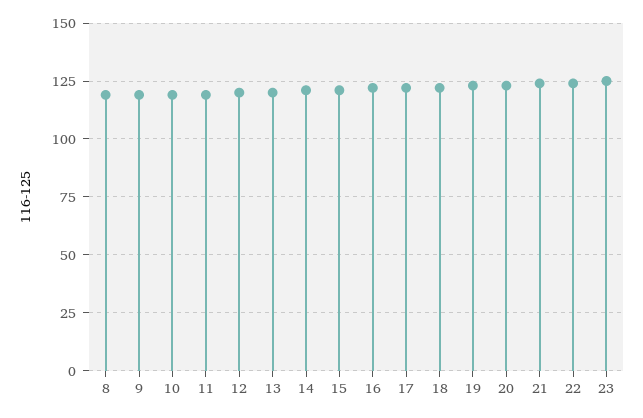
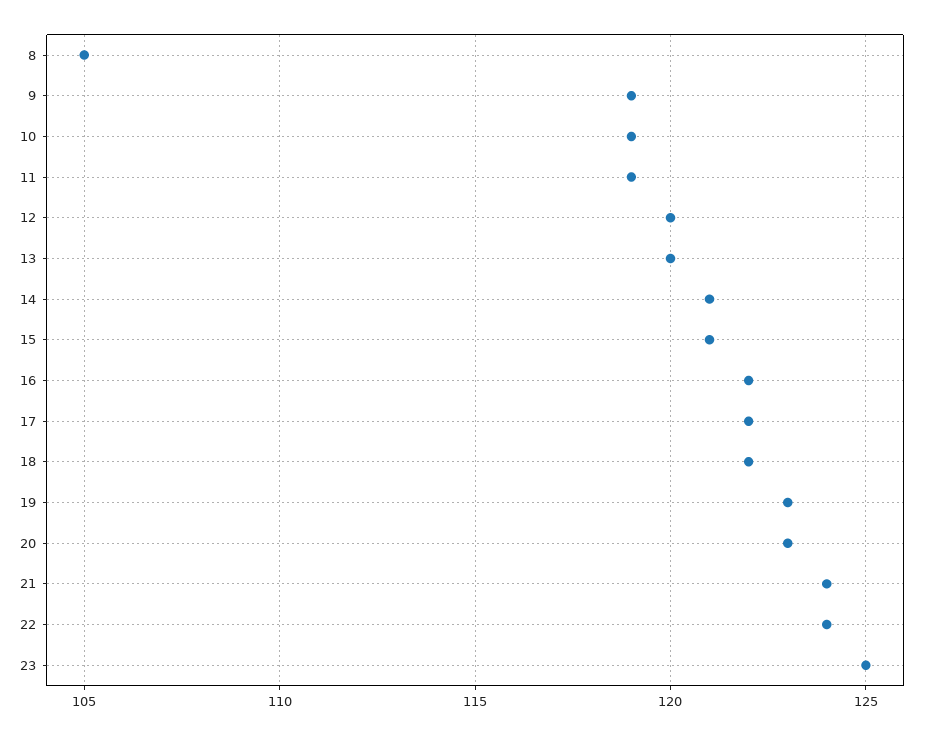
8: 120 -> 105

